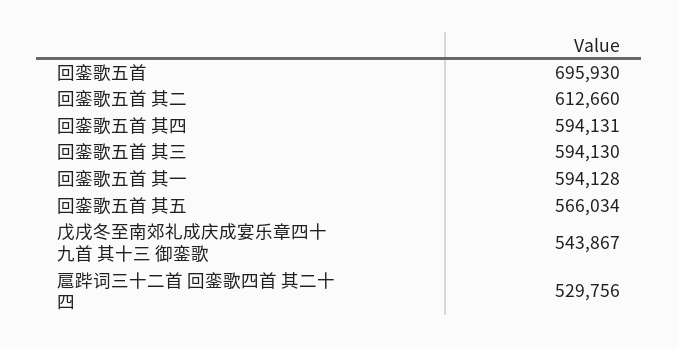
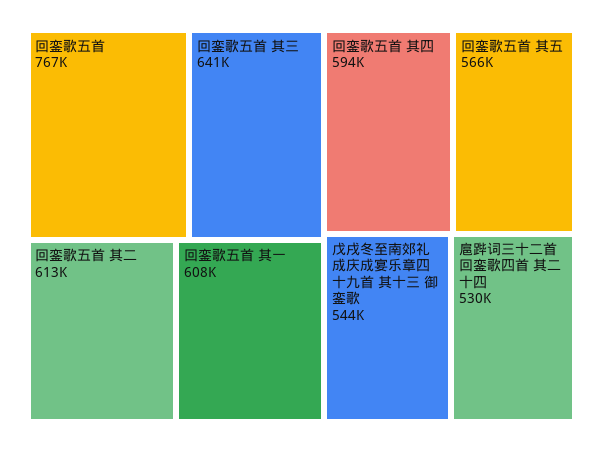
回銮歌五首: 695930 -> 767000
回銮歌五首 其三: 594130 -> 641000
回銮歌五首 其一: 594128 -> 608000

